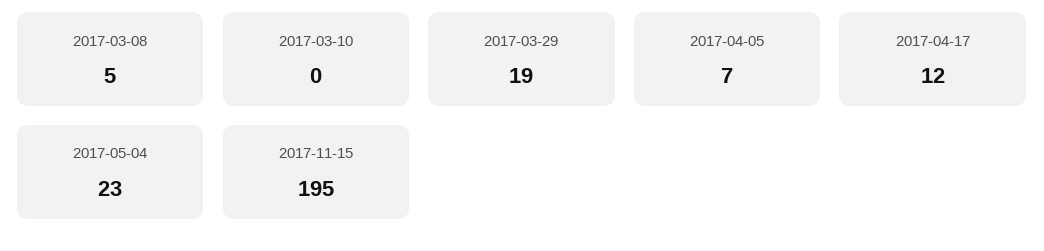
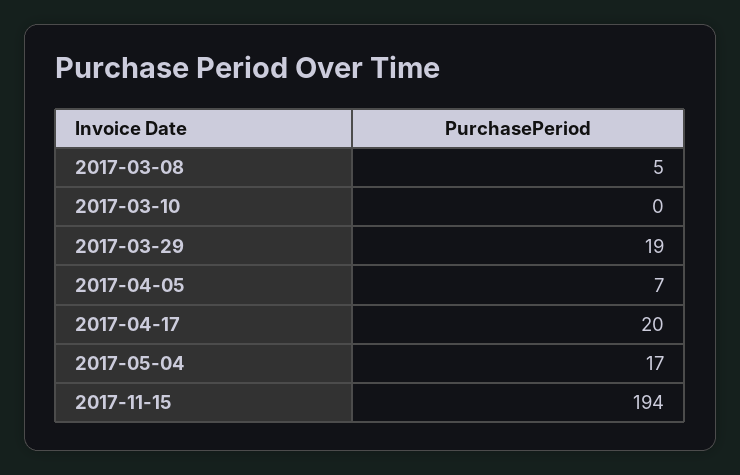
2017-04-17: 12 -> 20
2017-05-04: 23 -> 17
2017-11-15: 195 -> 194

